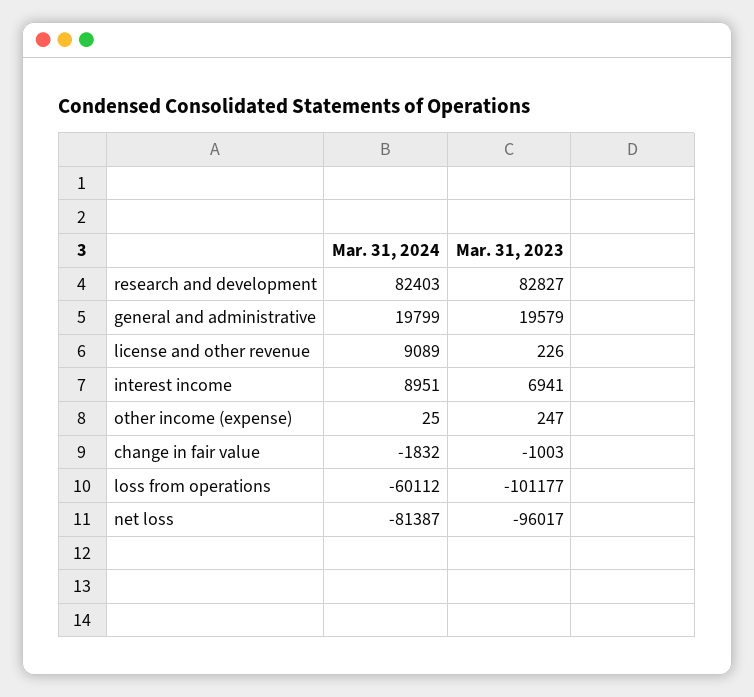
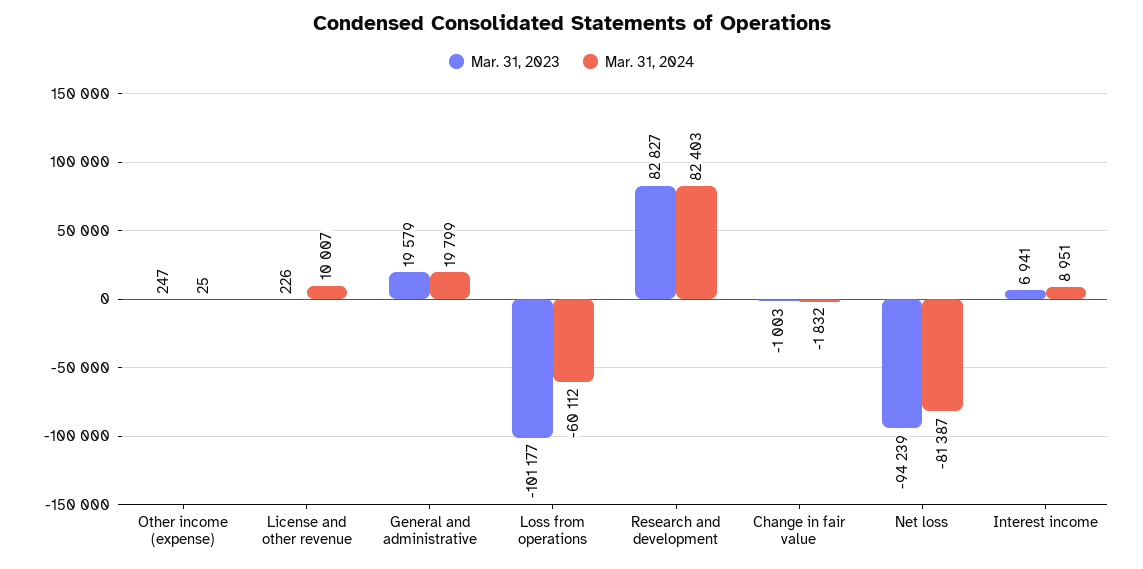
Mar. 31, 2024, license and other revenue: 9089 -> 10007
Mar. 31, 2023, net loss: -96017 -> -94239

